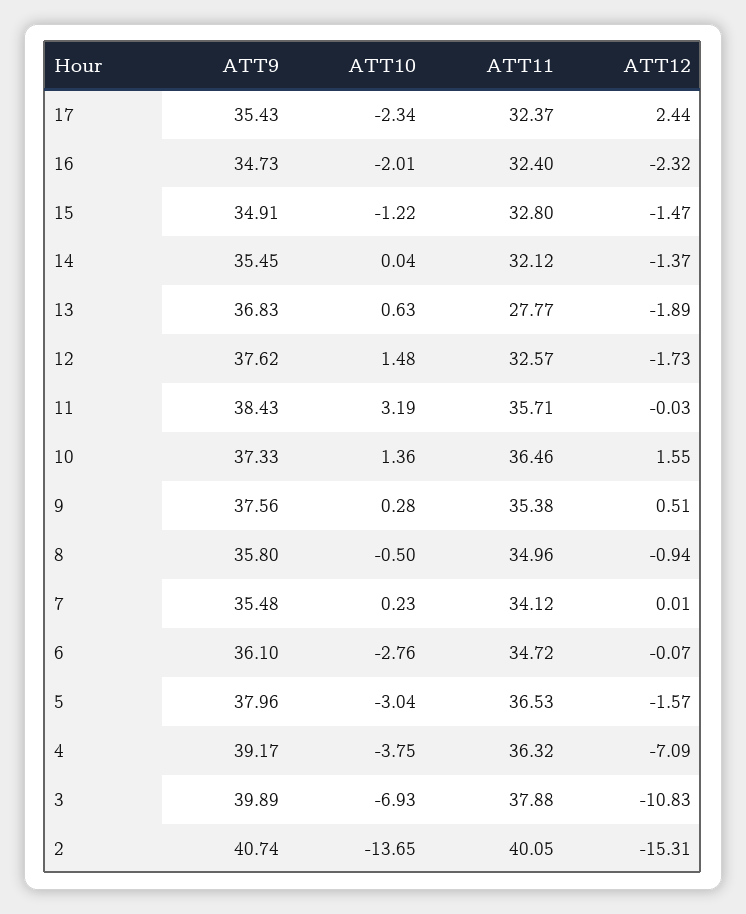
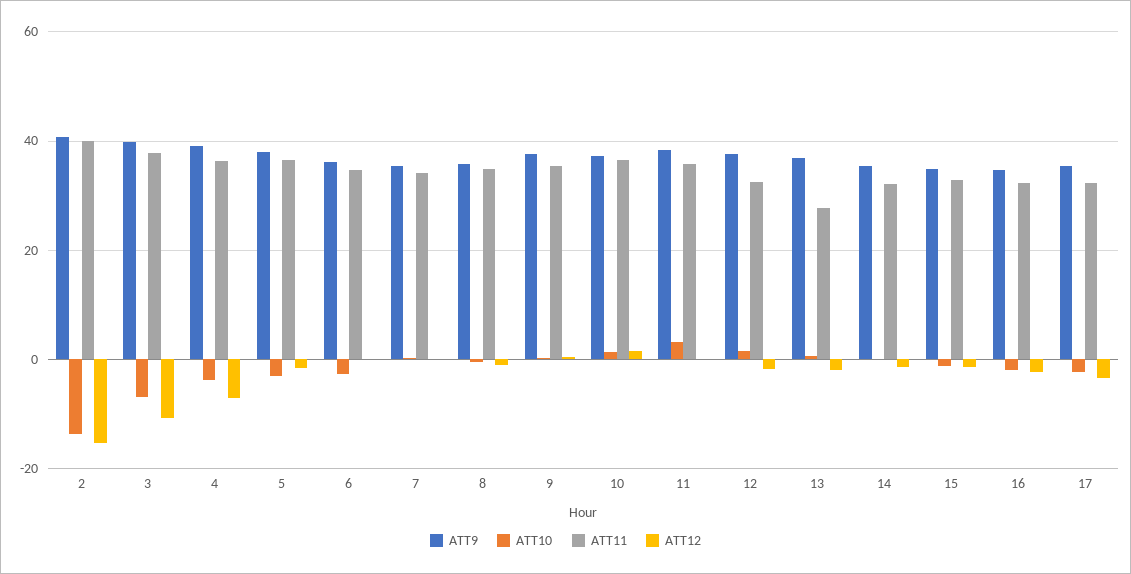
ATT12, 17: 2.44 -> -4

